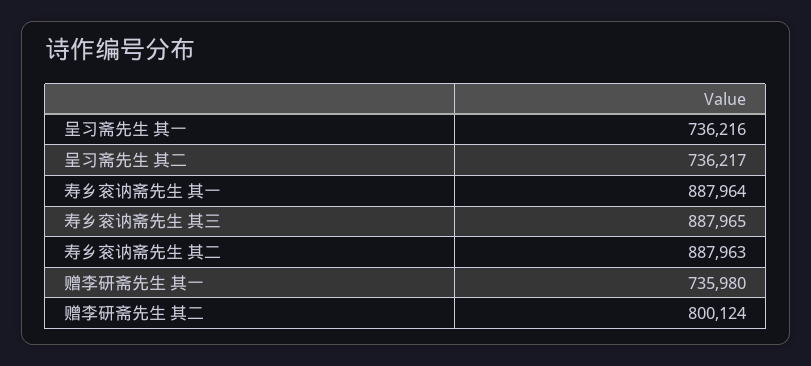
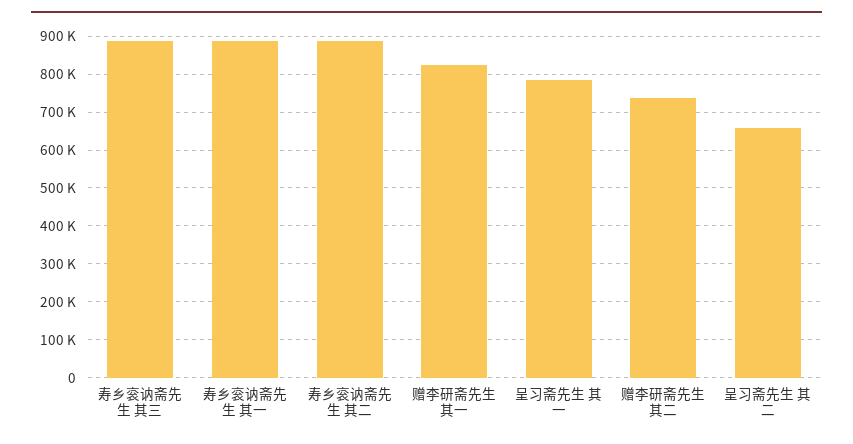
呈习斋先生 其一: 736216 -> 780000
呈习斋先生 其二: 736217 -> 660000
赠李研斋先生 其一: 735980 -> 820000
赠李研斋先生 其二: 800124 -> 740000

